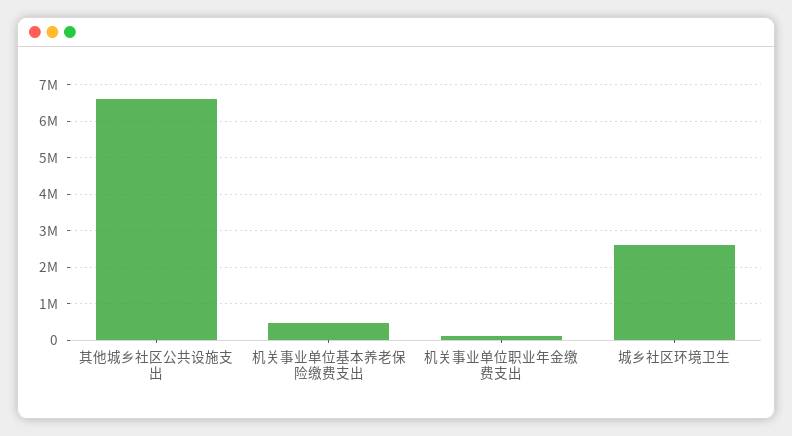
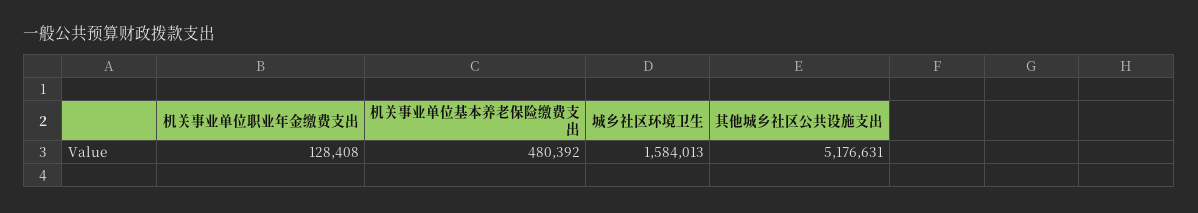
其他城乡社区公共设施支出: 6600000 -> 5176631
城乡社区环境卫生: 2600000 -> 1584013

